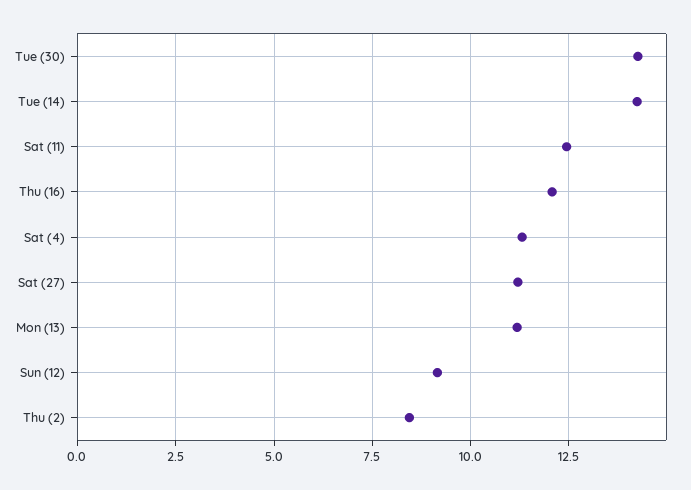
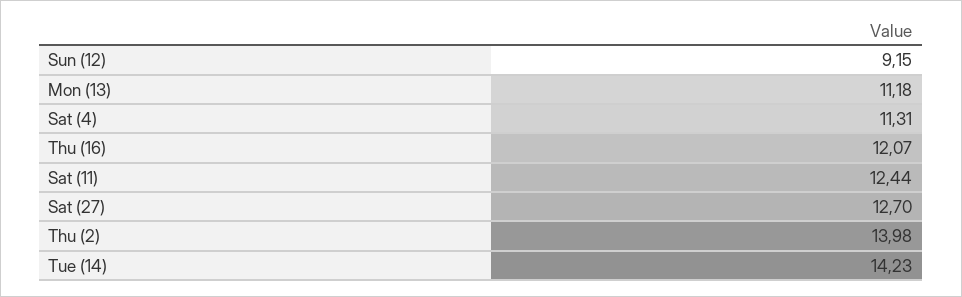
Tue (30): 14.25 -> none
Sat (27): 11.25 -> 12.7
Thu (2): 8.5 -> 13.98

